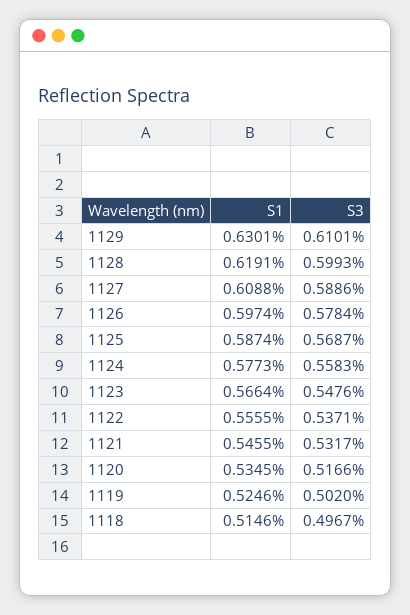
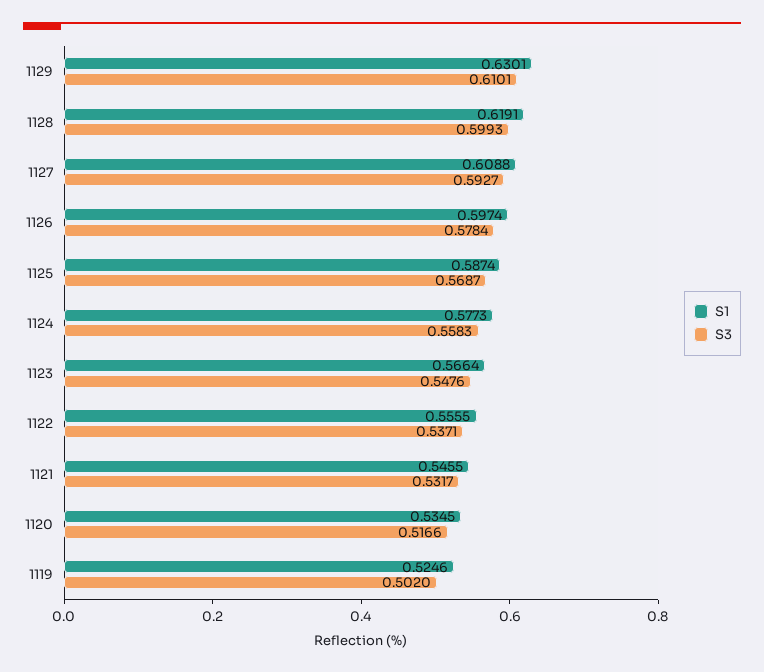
S3, 1127: 0.5886 -> 0.5927
S1, 1118: 0.5146 -> none
S3, 1118: 0.4967 -> none

